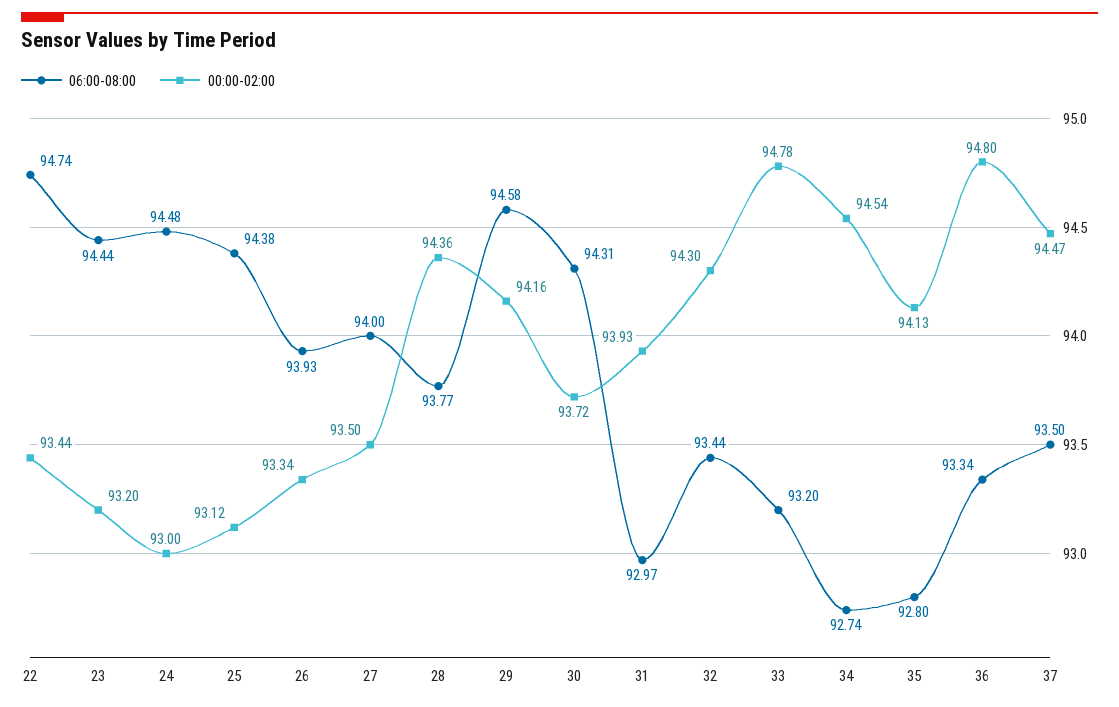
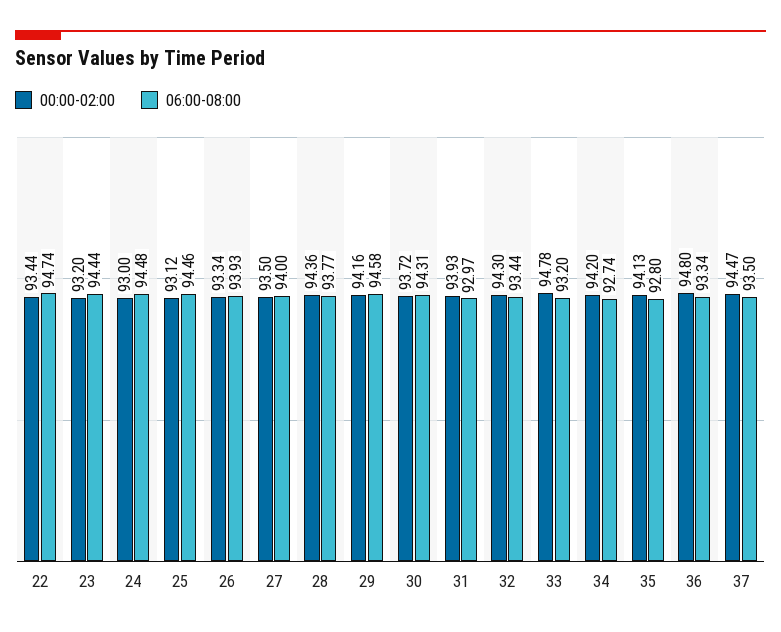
06:00-08:00, 25: 94.38 -> 94.46
00:00-02:00, 34: 94.54 -> 94.2

